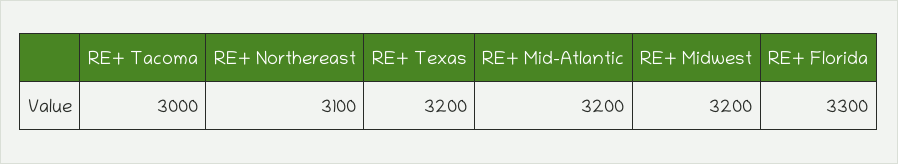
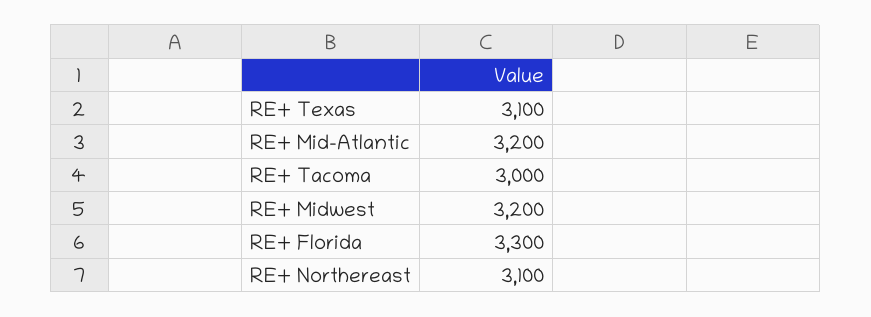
RE+ Texas: 3200 -> 3100

